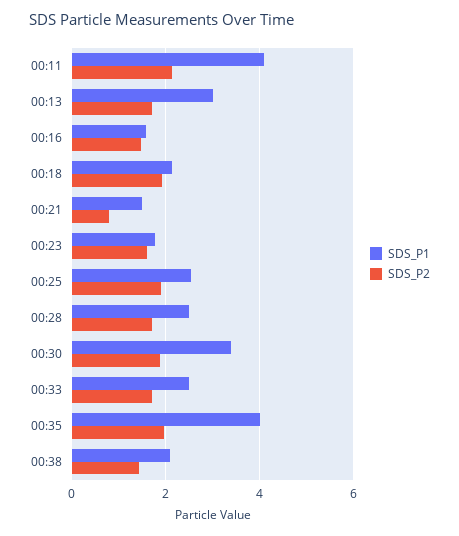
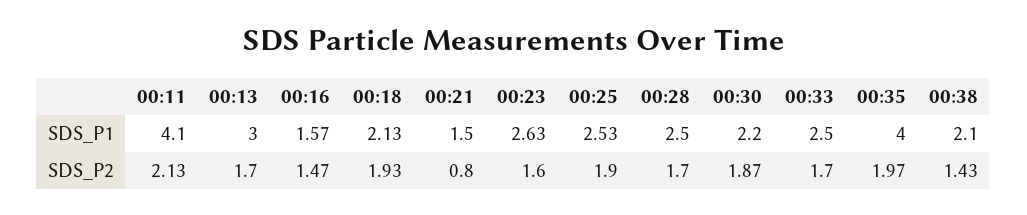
SDS_P1, 00:23: 1.8 -> 2.63
SDS_P1, 00:30: 3.4 -> 2.2

